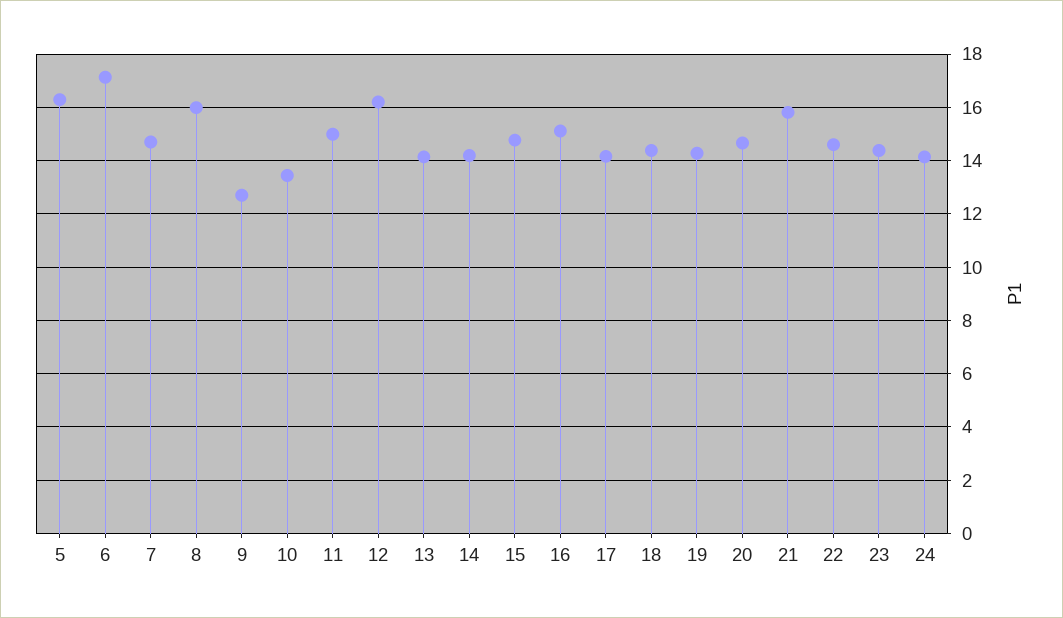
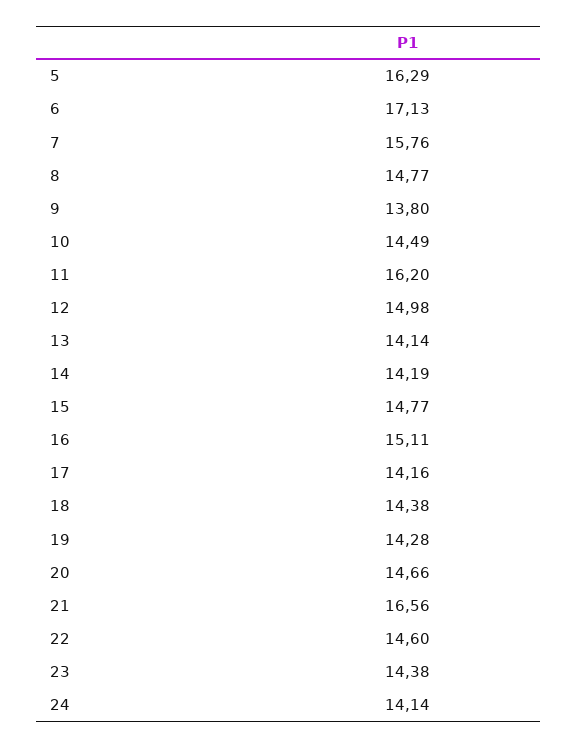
7: 14.75 -> 15.76
8: 16 -> 14.77
9: 12.75 -> 13.8
10: 13.5 -> 14.49
11: 15 -> 16.2
12: 16.25 -> 14.98
21: 15.75 -> 16.56

